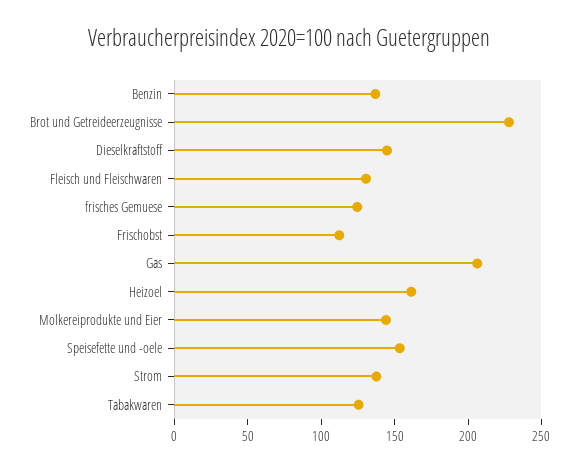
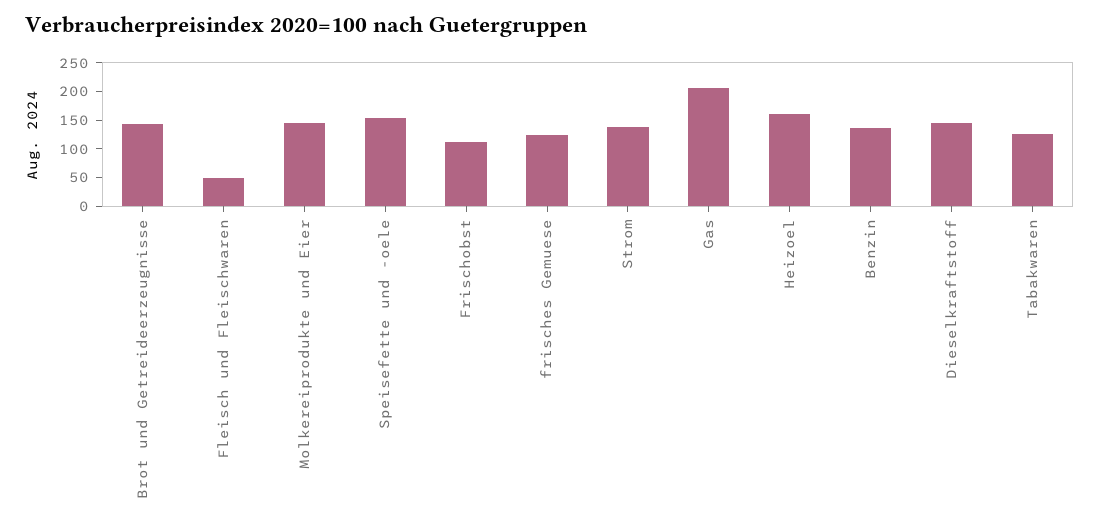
Brot und Getreideerzeugnisse: 230 -> 150
Fleisch und Fleischwaren: 130 -> 50

